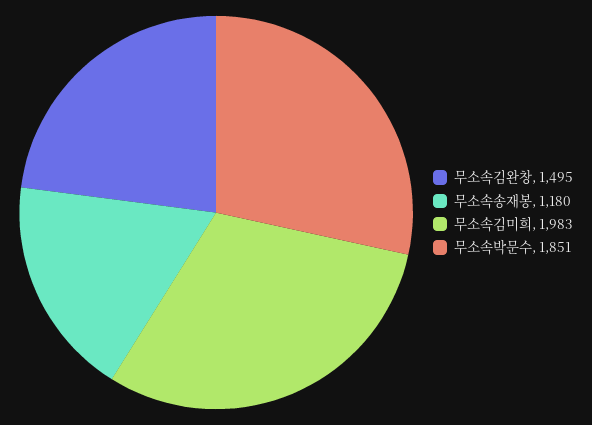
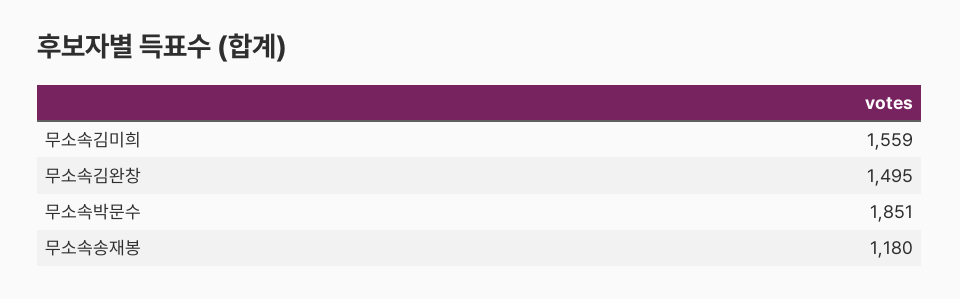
무소속김미희: 1983 -> 1559

